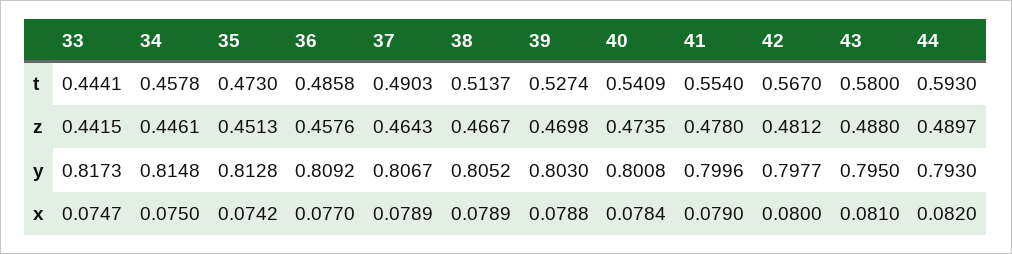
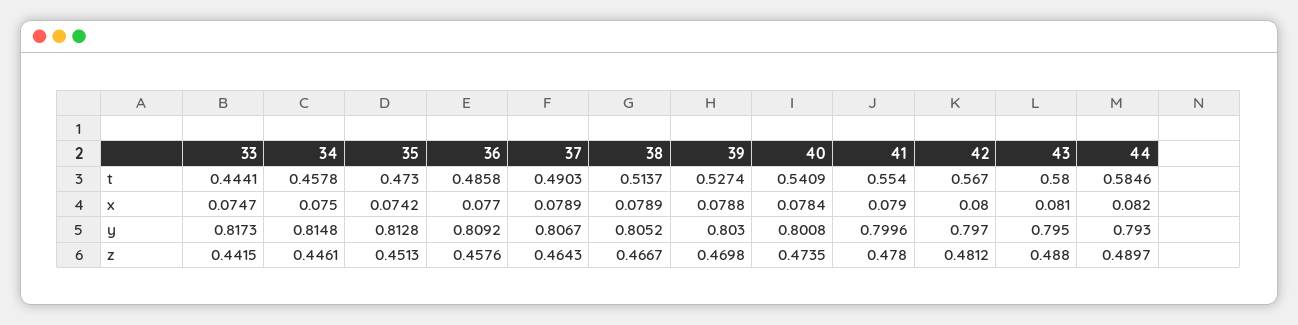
44, t: 0.593 -> 0.5846
42, y: 0.7977 -> 0.797

